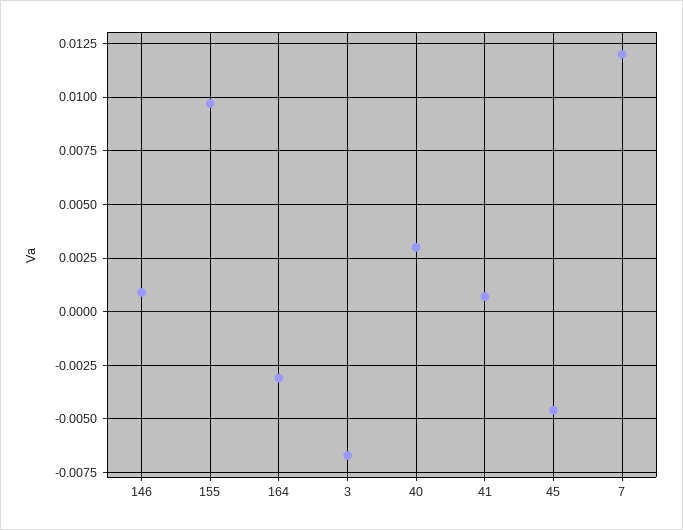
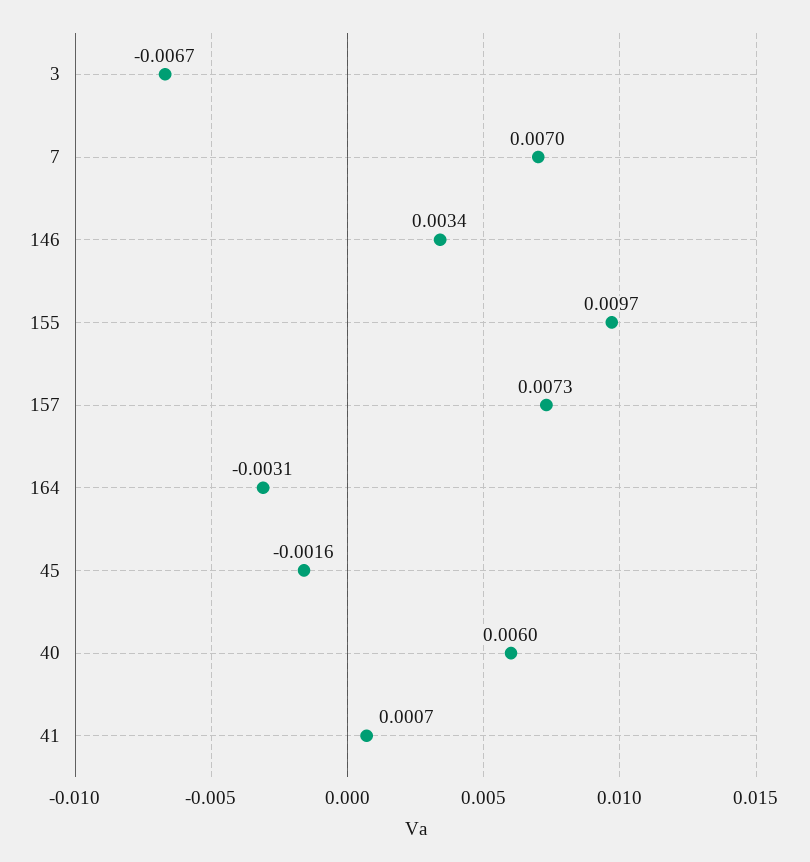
146: 0.001 -> 0.0034
40: 0.003 -> 0.006
45: -0.0045 -> -0.0016
7: 0.012 -> 0.007
157: none -> 0.0073

